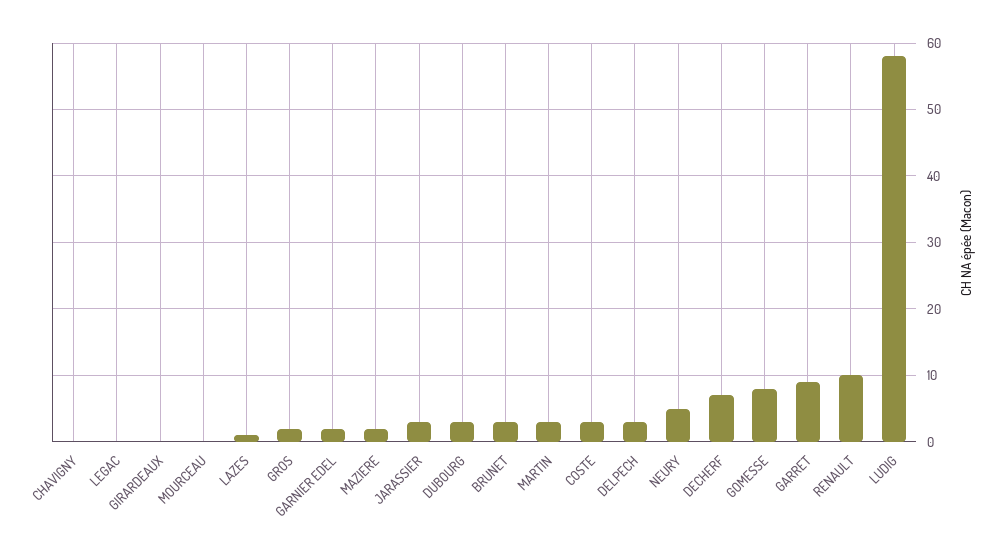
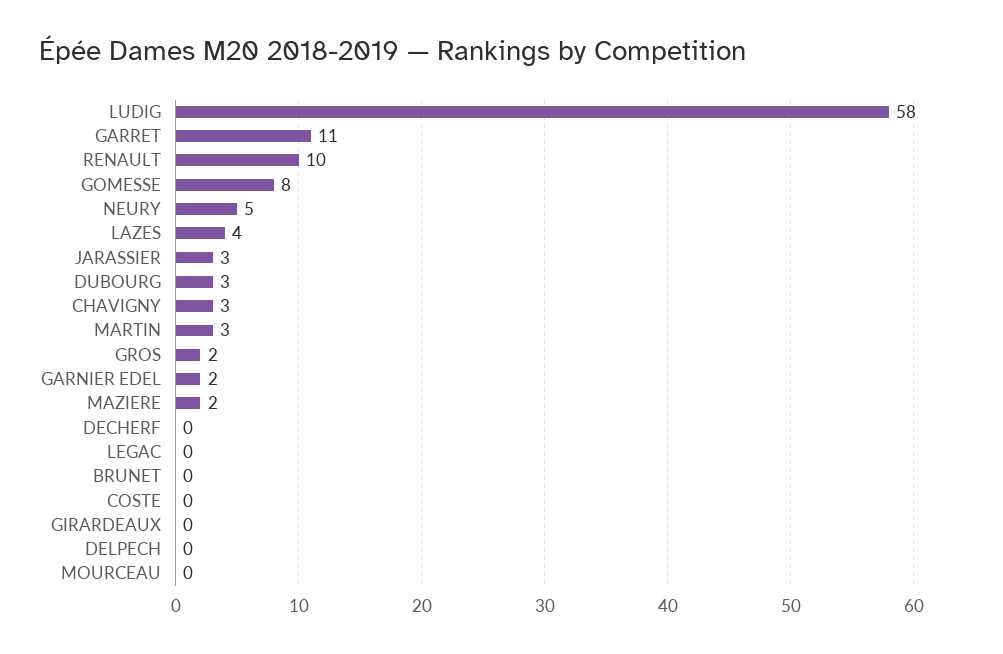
CHAVIGNY: 0 -> 3
LAZES: 1 -> 4
BRUNET: 3 -> 0
COSTE: 3 -> 0
DELPECH: 3 -> 0
DECHERF: 7 -> 0
GARRET: 9 -> 11

